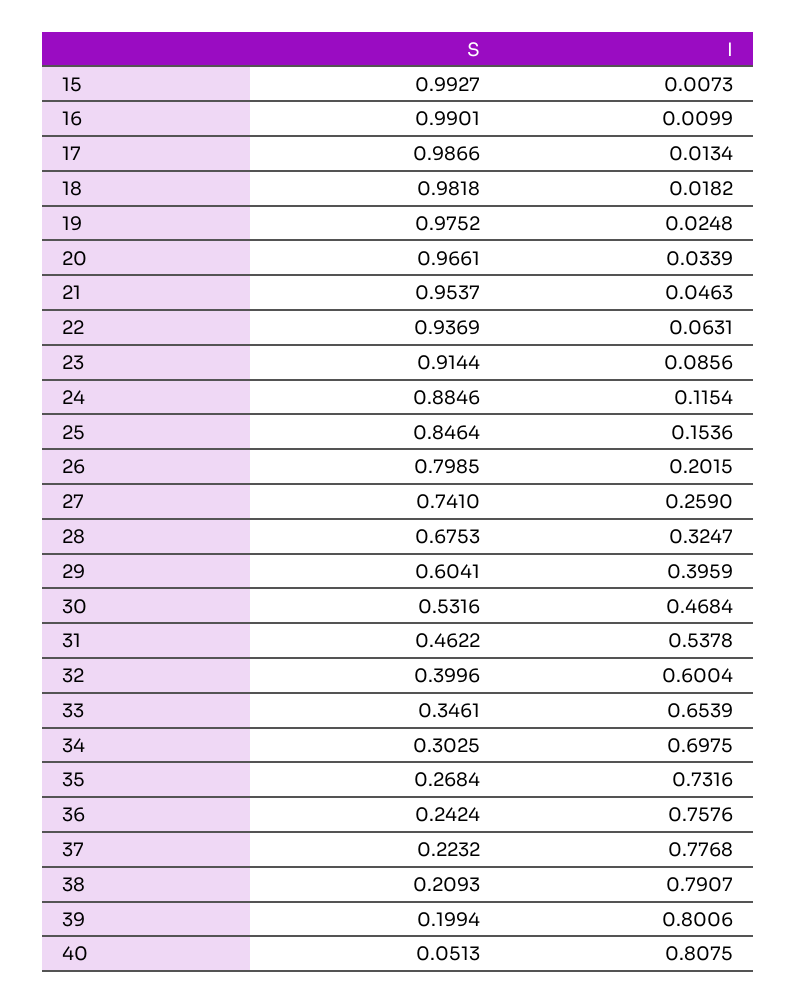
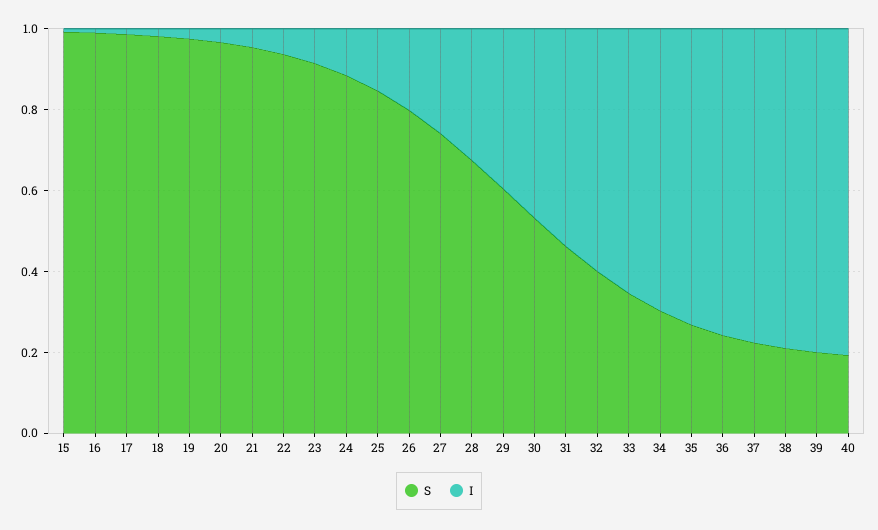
S, 40: 0.0513 -> 0.2

